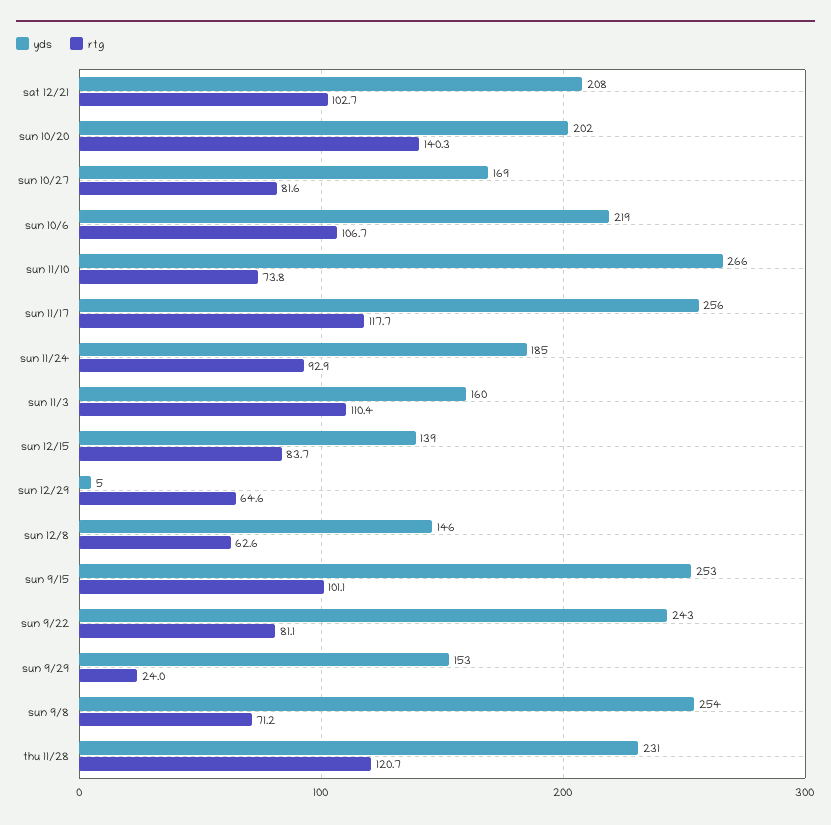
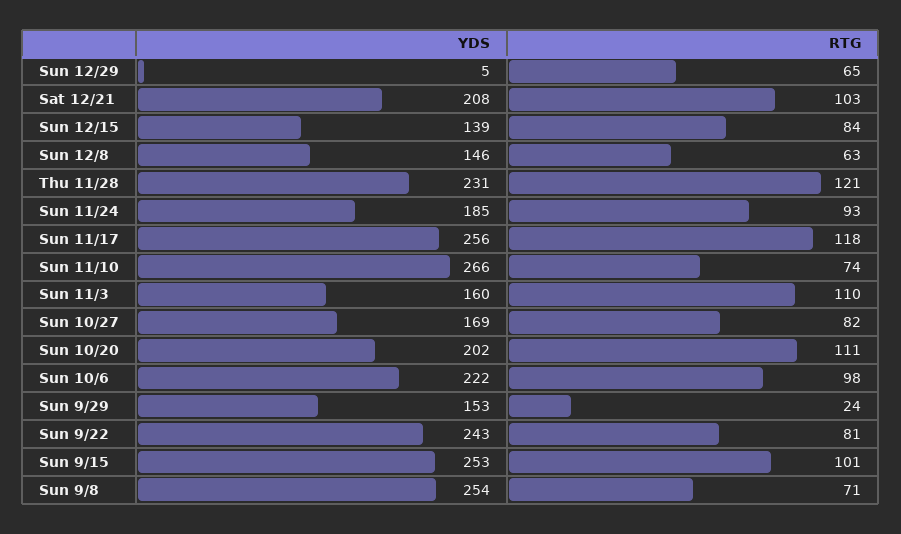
rtg, sun 10/20: 140.3 -> 111
yds, sun 10/6: 219 -> 222
rtg, sun 10/6: 106.7 -> 98

